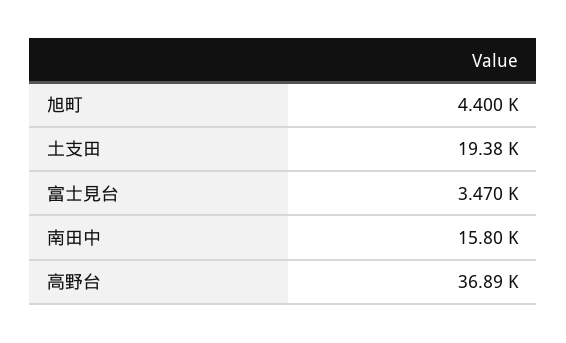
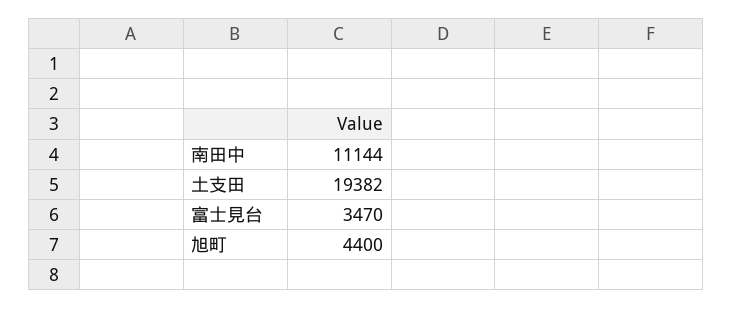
南田中: 15800 -> 11144
高野台: 36890 -> none

